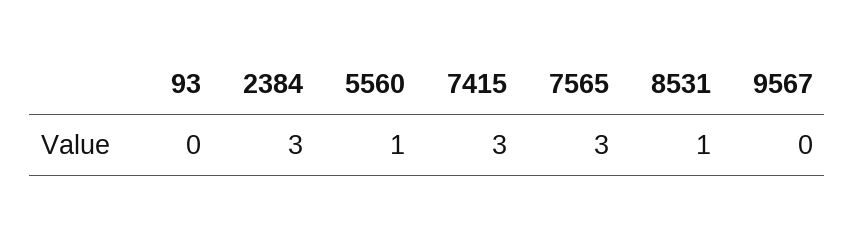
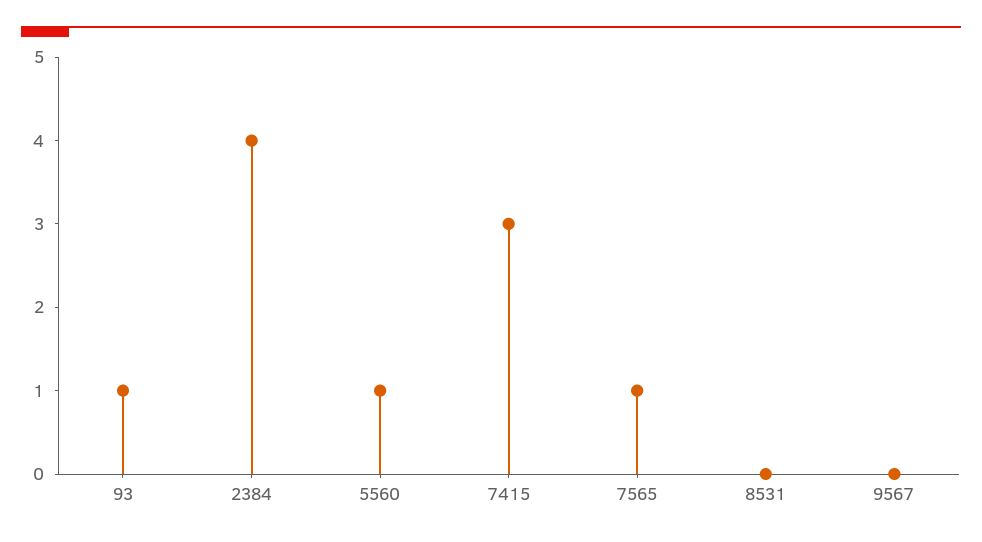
93: 0 -> 1
2384: 3 -> 4
7565: 3 -> 1
8531: 1 -> 0

